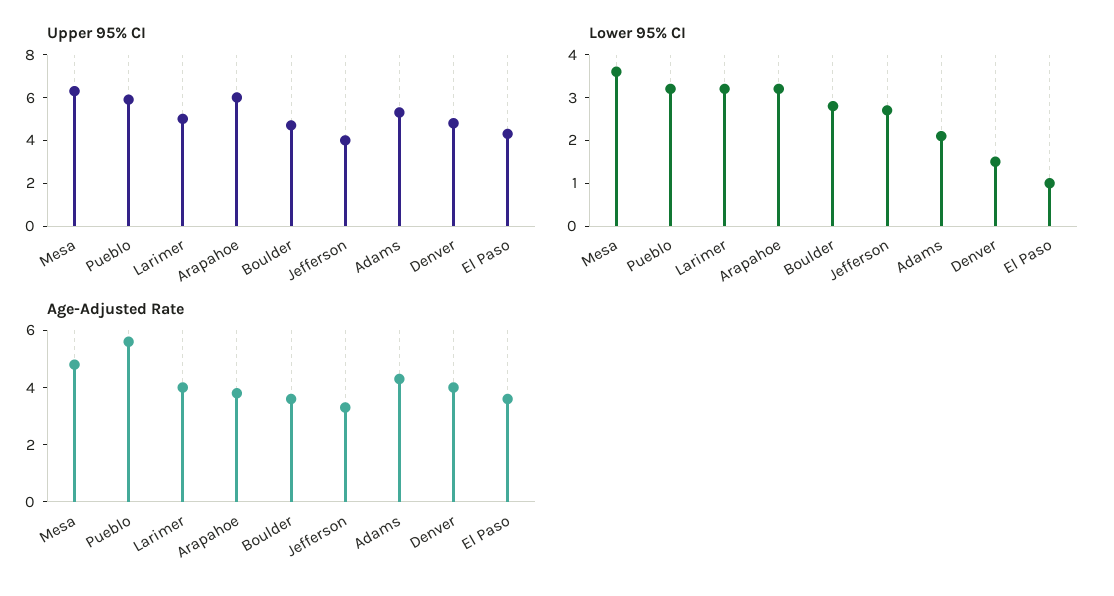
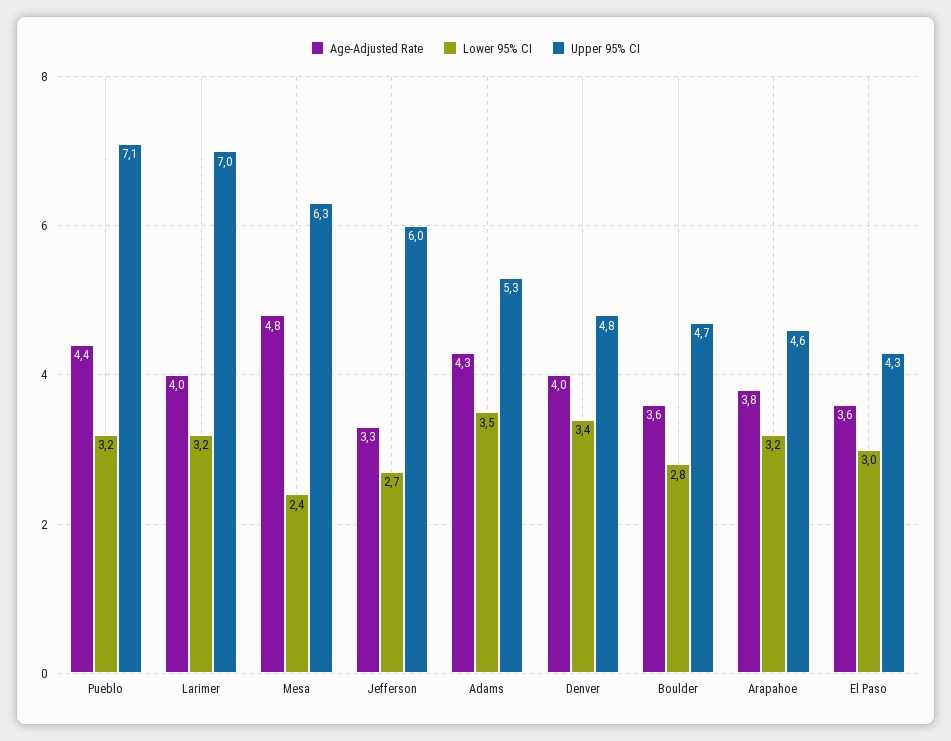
Upper 95% CI, Pueblo: 6 -> 7.1
Upper 95% CI, Larimer: 5 -> 7
Upper 95% CI, Arapahoe: 6 -> 4.6
Upper 95% CI, Jefferson: 4 -> 6
Lower 95% CI, Mesa: 3.5 -> 2.4
Lower 95% CI, Adams: 2 -> 3.5
Lower 95% CI, Denver: 1.5 -> 3.4
Lower 95% CI, El Paso: 1 -> 3
Age-Adjusted Rate, Pueblo: 5.5 -> 4.4

